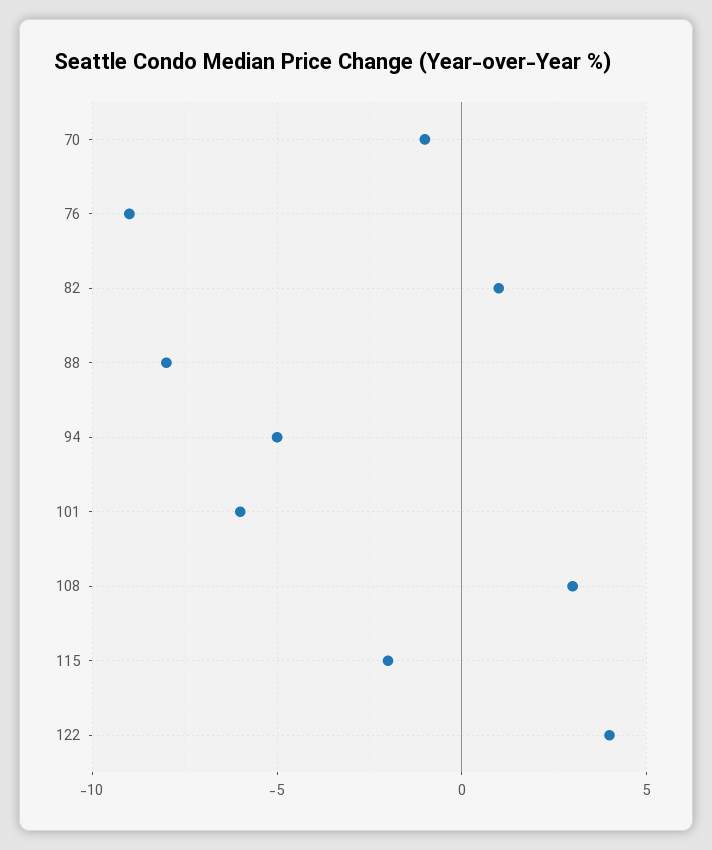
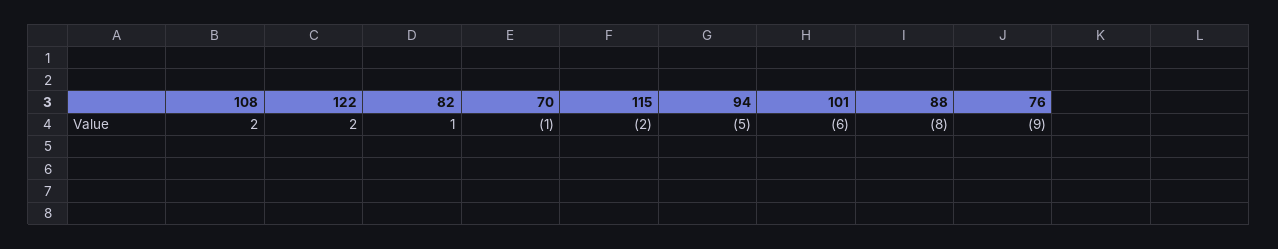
108: 3 -> 2
122: 4 -> 2

